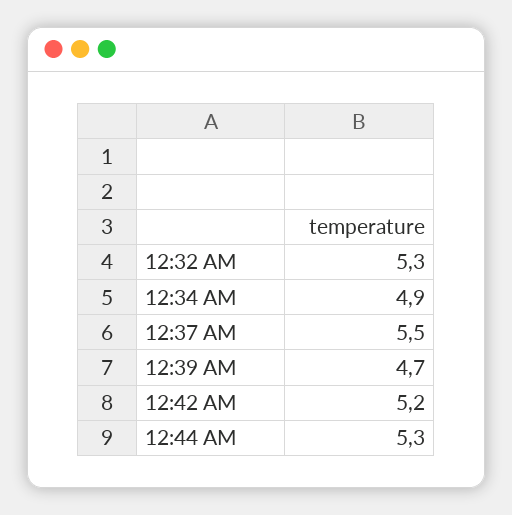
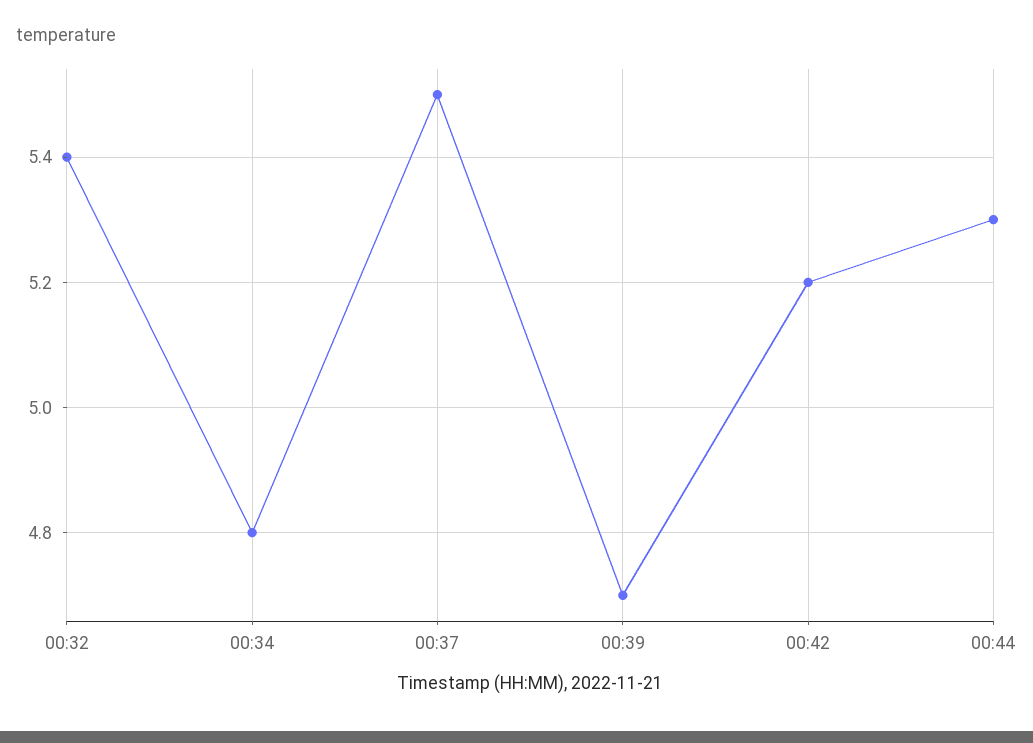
12:32 AM: 5.3 -> 5.4
12:34 AM: 4.9 -> 4.8

